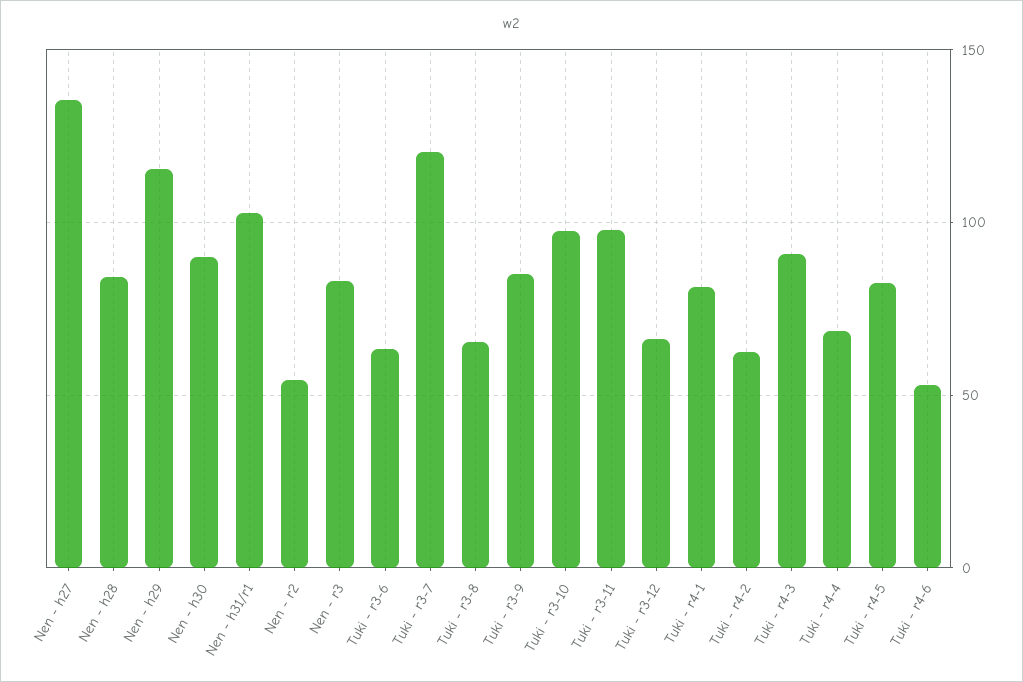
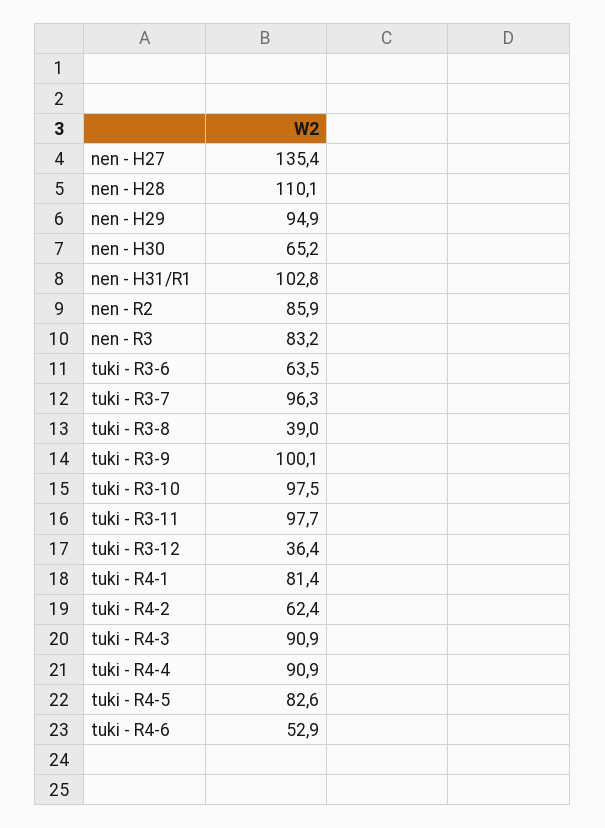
Nen - h28: 85 -> 110.1
Nen - h29: 115 -> 94.9
Nen - h30: 90 -> 65.2
Nen - r2: 55 -> 85.9
Tuki - r3-7: 120 -> 96.3
Tuki - r3-8: 65 -> 39
Tuki - r3-9: 85 -> 100.1
Tuki - r3-12: 65 -> 36.4
Tuki - r4-4: 70 -> 90.9

